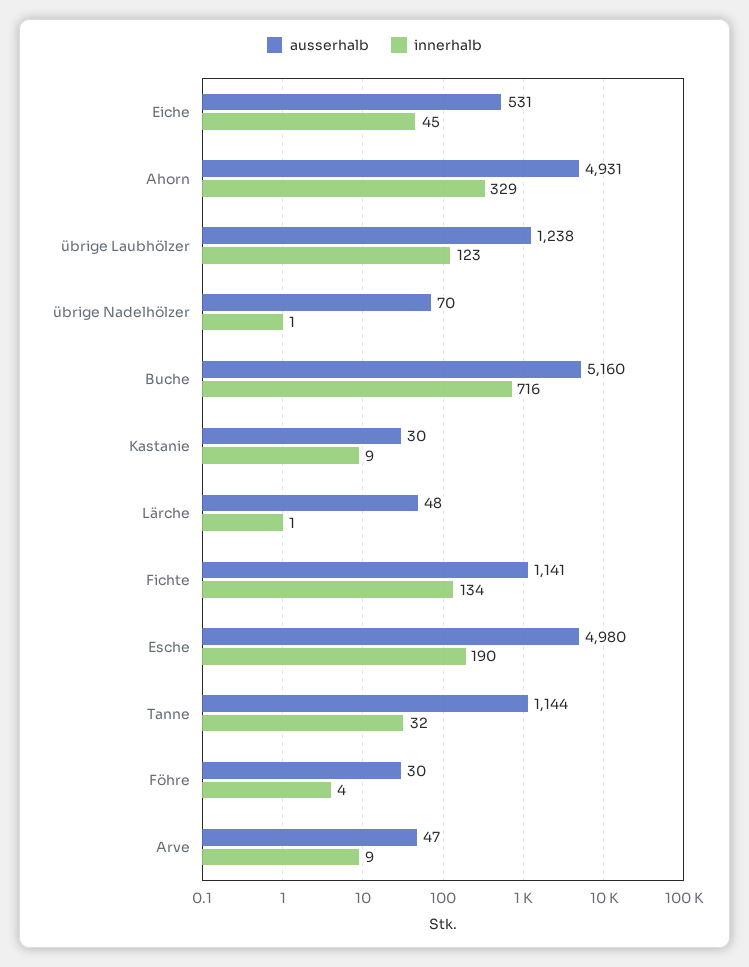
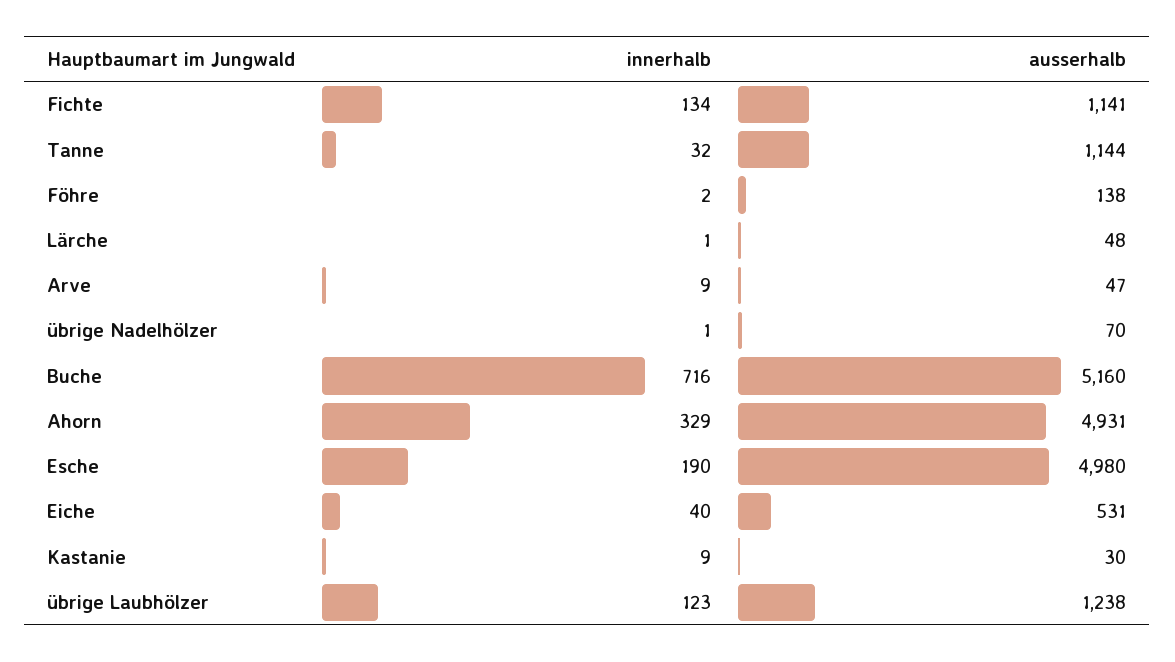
innerhalb, Eiche: 45 -> 40
ausserhalb, Föhre: 30 -> 138
innerhalb, Föhre: 4 -> 2

